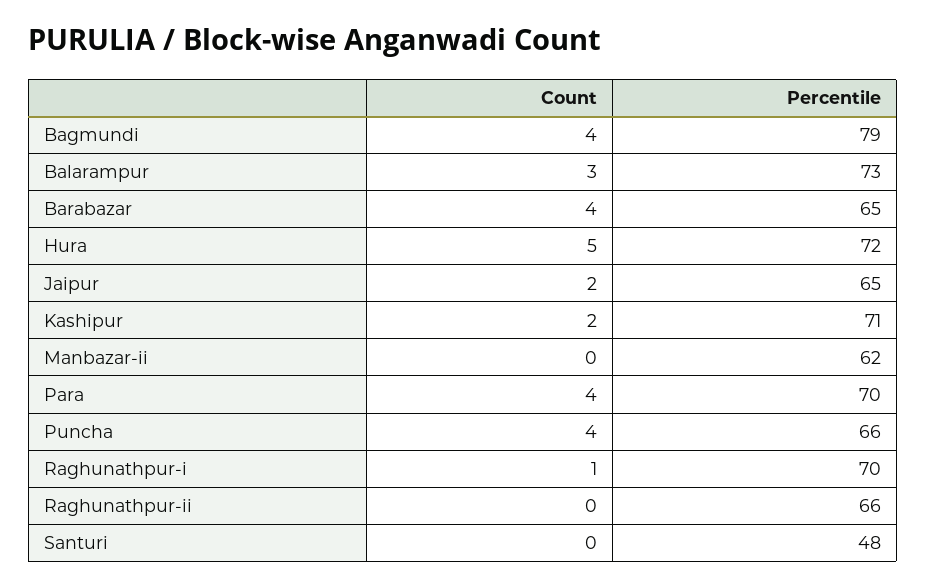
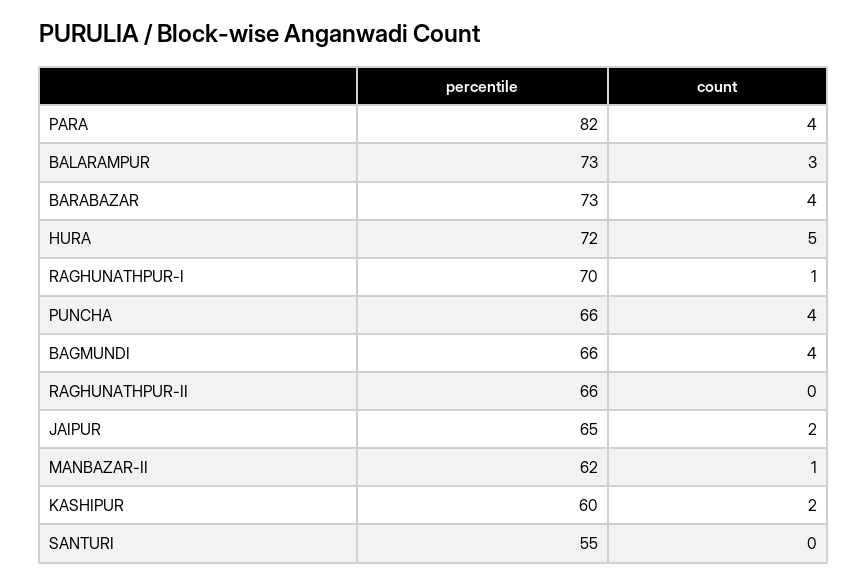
Percentile, Bagmundi: 79 -> 66
Percentile, Barabazar: 65 -> 73
Percentile, Kashipur: 71 -> 60
Count, Manbazar-ii: 0 -> 1
Percentile, Para: 70 -> 82
Percentile, Santuri: 48 -> 55

